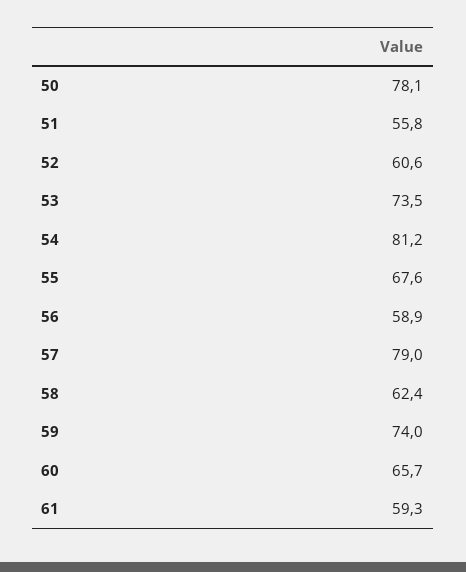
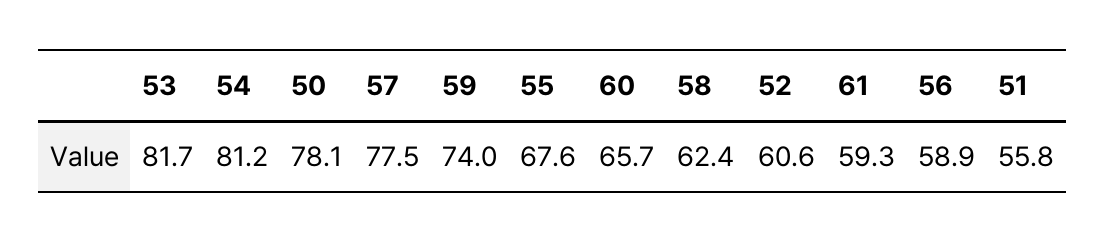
53: 73.5 -> 81.7
57: 79 -> 77.5

